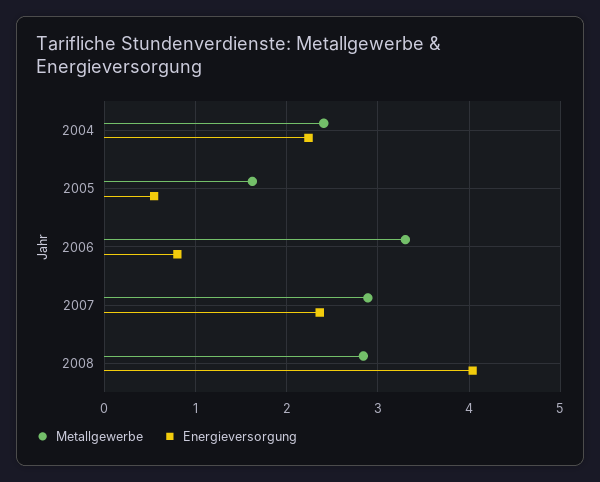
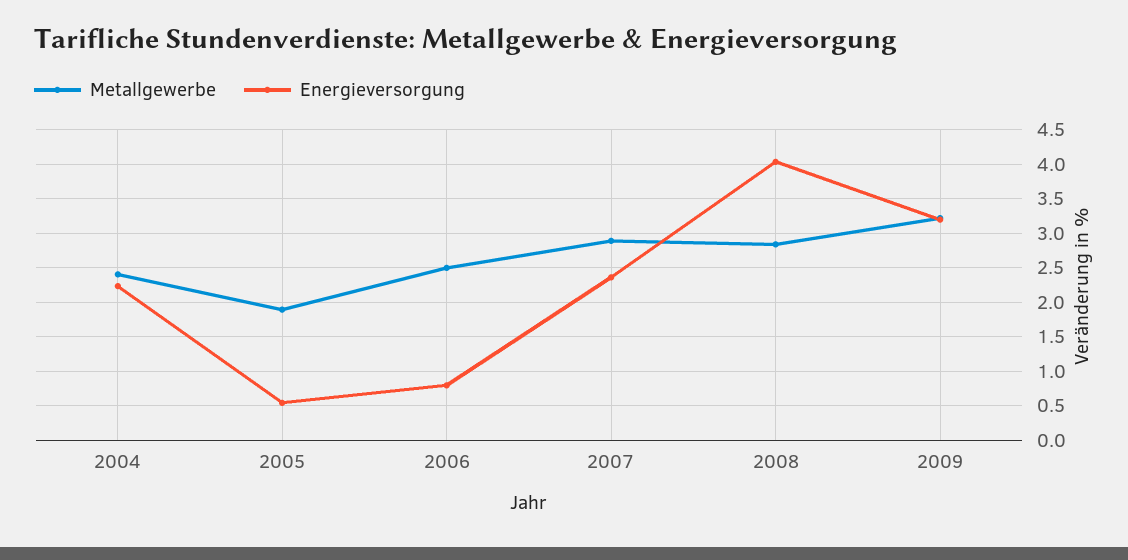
Metallgewerbe, 2005: 1.6 -> 1.9
Metallgewerbe, 2006: 3.3 -> 2.5
Metallgewerbe, 2009: none -> 3.2
Energieversorgung, 2009: none -> 3.2

